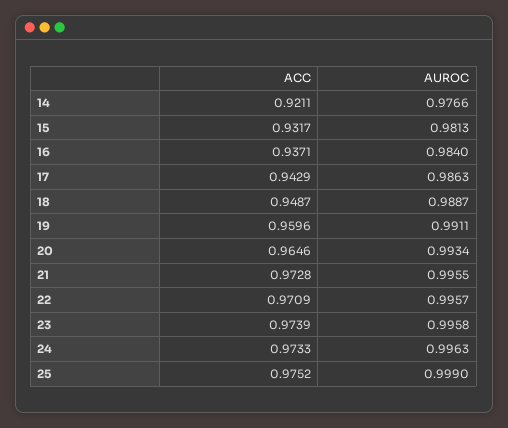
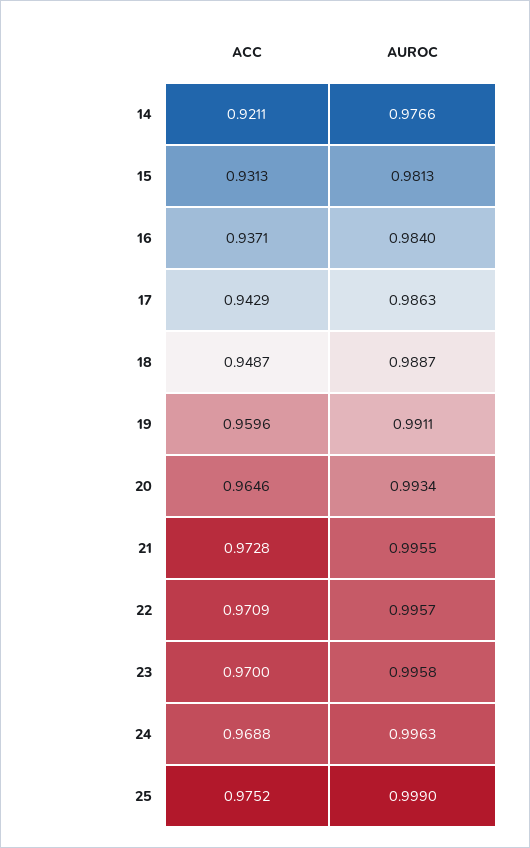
ACC, 15: 0.9317 -> 0.9313
ACC, 23: 0.9739 -> 0.97
ACC, 24: 0.9733 -> 0.9688

